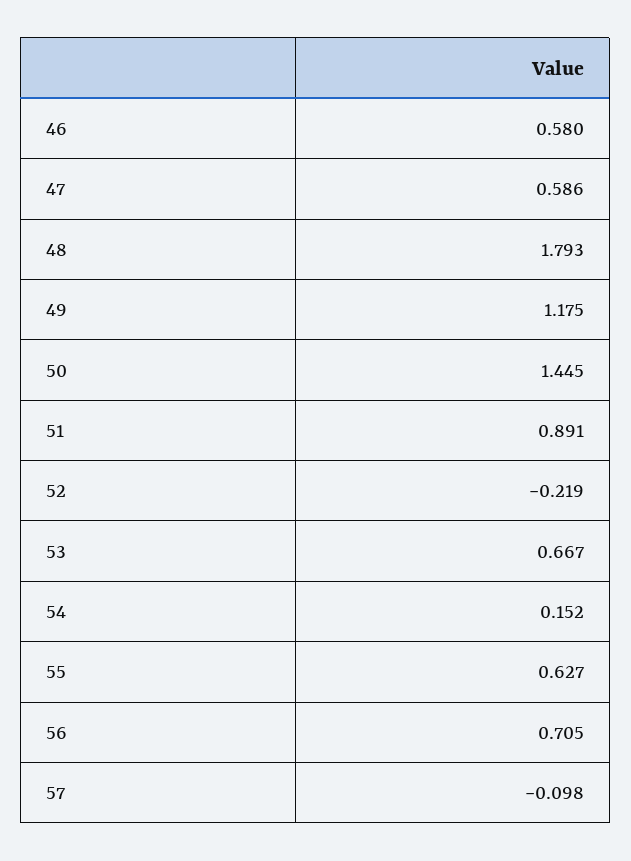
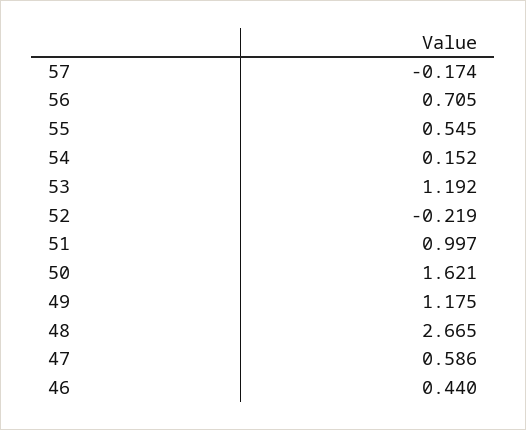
46: 0.58 -> 0.44
48: 1.793 -> 2.665
50: 1.445 -> 1.621
51: 0.891 -> 0.997
53: 0.667 -> 1.192
55: 0.627 -> 0.545
57: -0.098 -> -0.174

